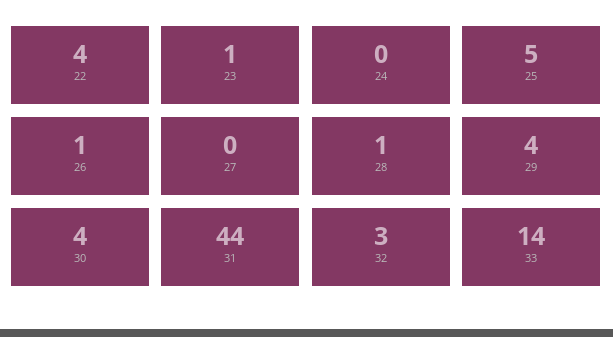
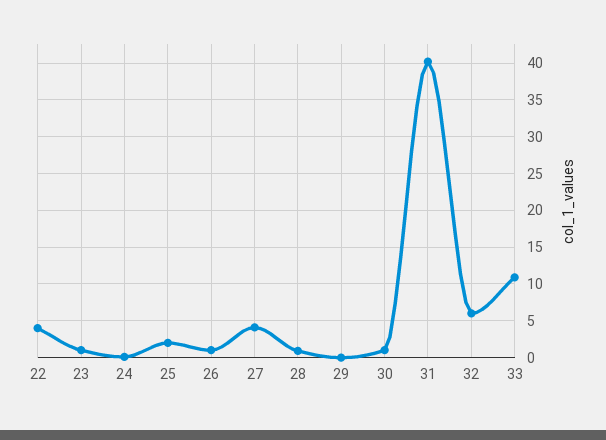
25: 5 -> 2
27: 0 -> 4
29: 4 -> 0
30: 4 -> 1
31: 44 -> 40
32: 3 -> 6
33: 14 -> 11

